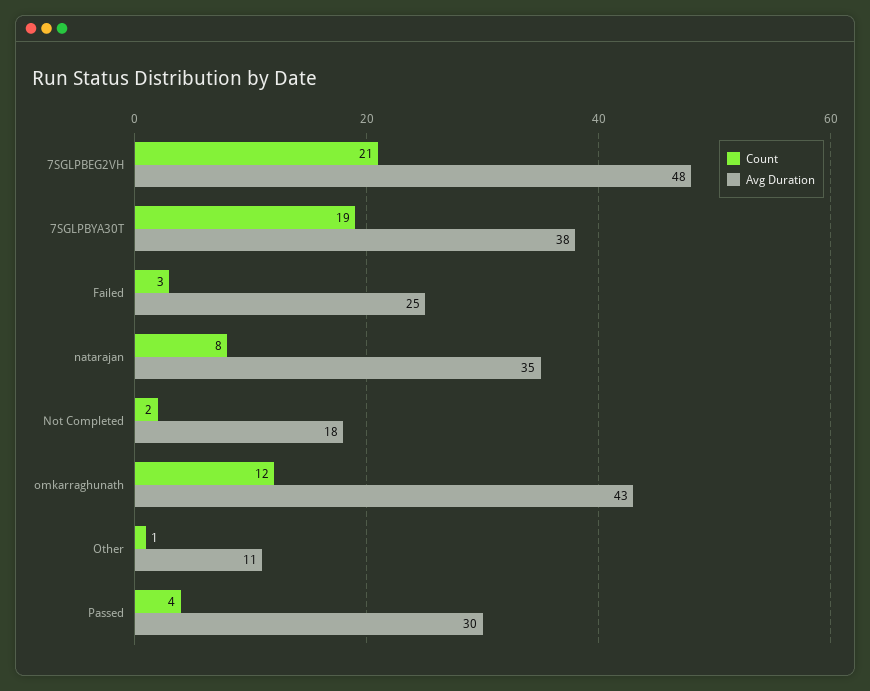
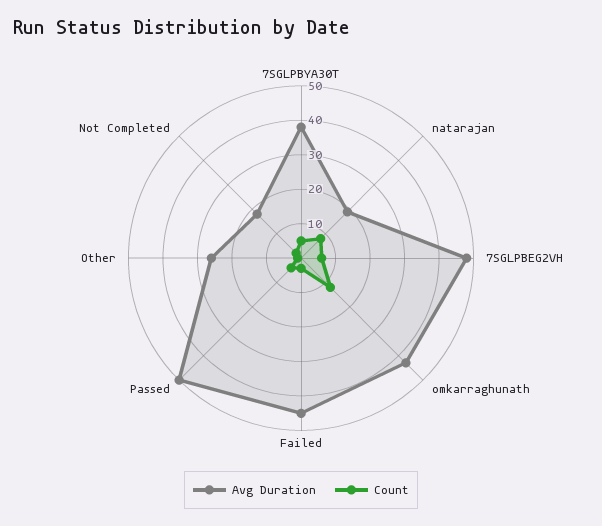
Count, 7SGLPBEG2VH: 21 -> 5
Count, 7SGLPBYA30T: 19 -> 5
Avg Duration, Failed: 25 -> 45
Avg Duration, natarajan: 35 -> 20
Avg Duration, Other: 11 -> 25
Avg Duration, Passed: 30 -> 50

